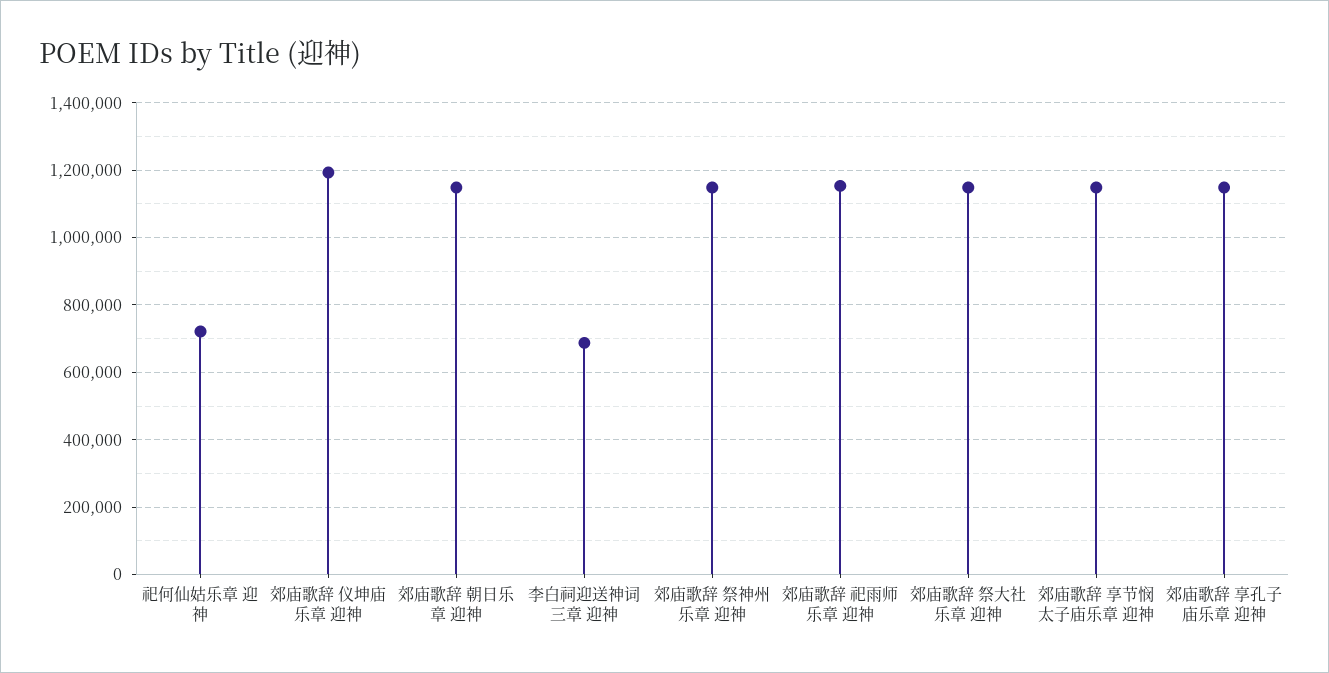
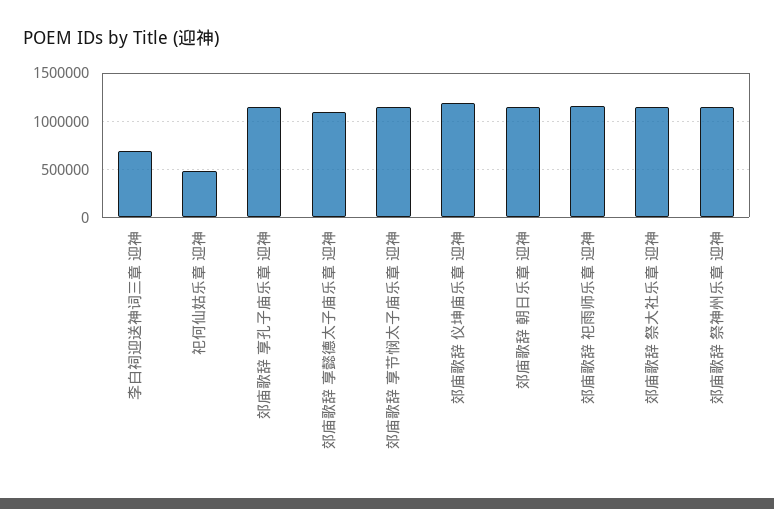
祀何仙姑乐章 迎神: 720000 -> 500000
郊庙歌辞 享懿德太子庙乐章 迎神: none -> 1100000

